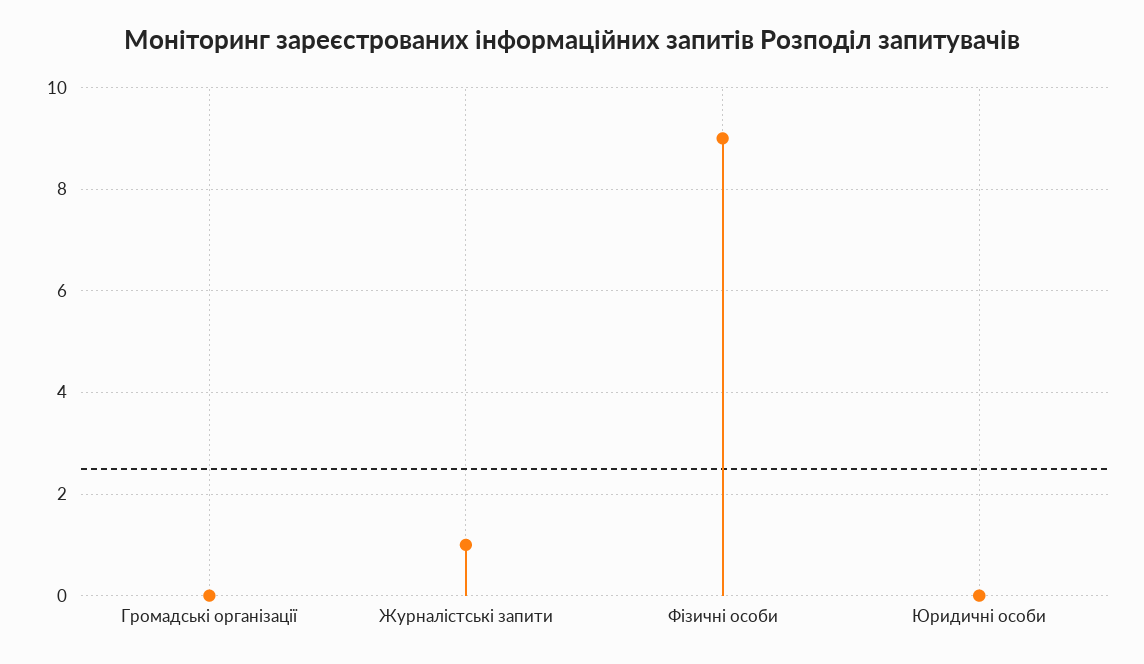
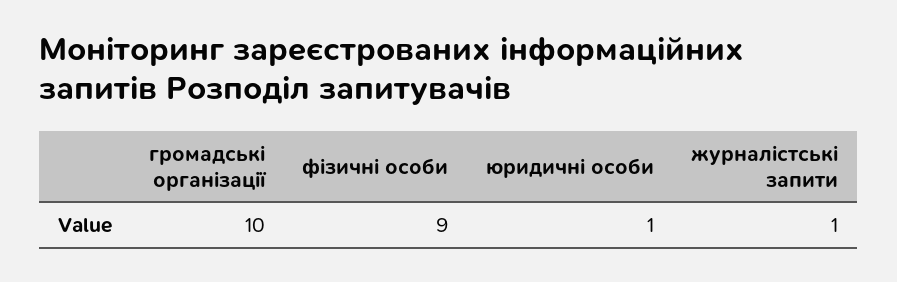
Громадські організації: 0 -> 10
Юридичні особи: 0 -> 1

